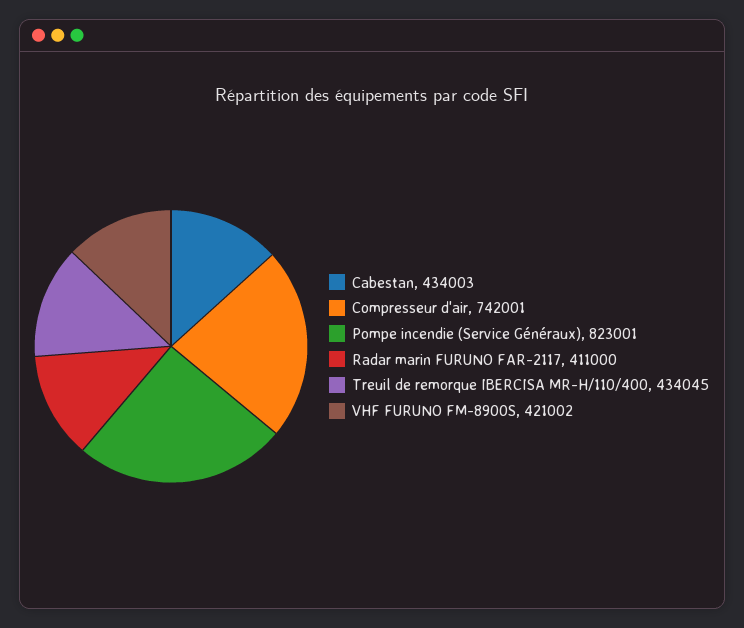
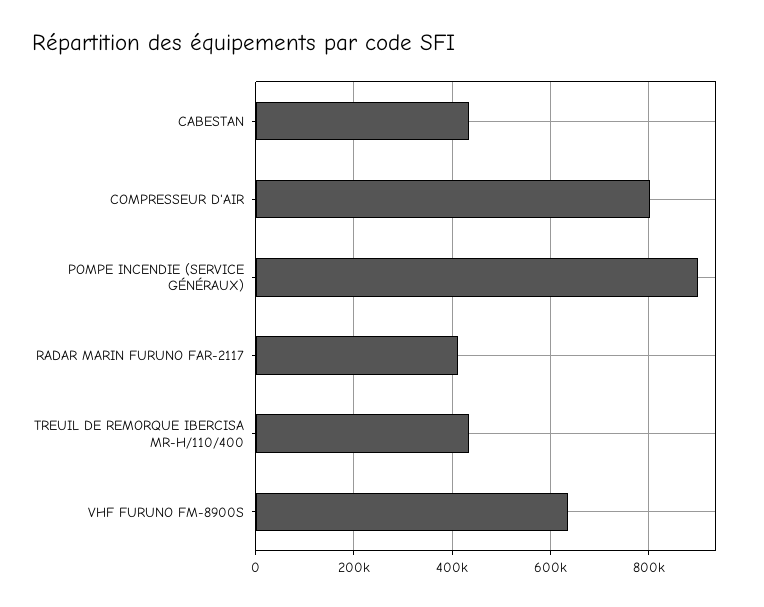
Compresseur d'air: 742001 -> 800000
Pompe incendie (Service Généraux): 823001 -> 900000
VHF FURUNO FM-8900S: 421002 -> 640000

